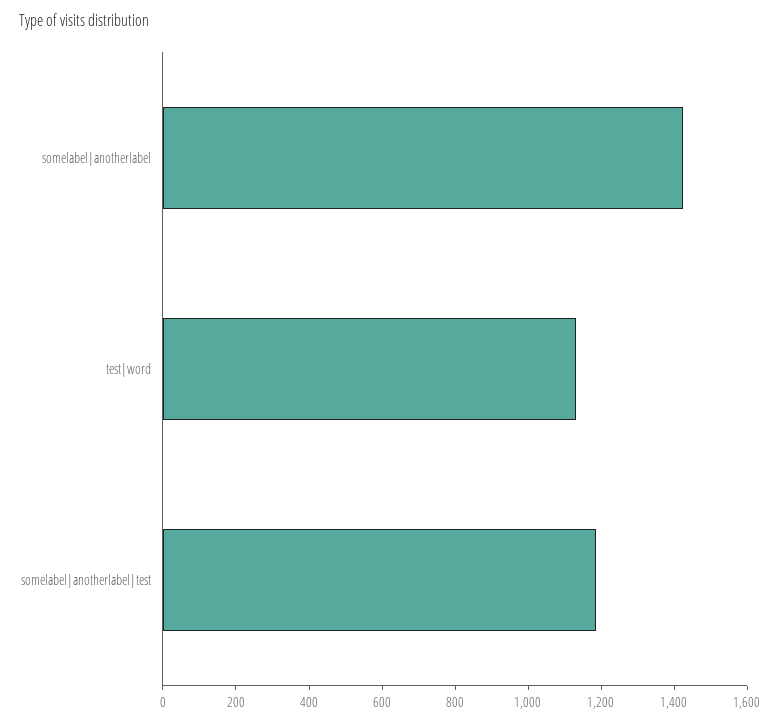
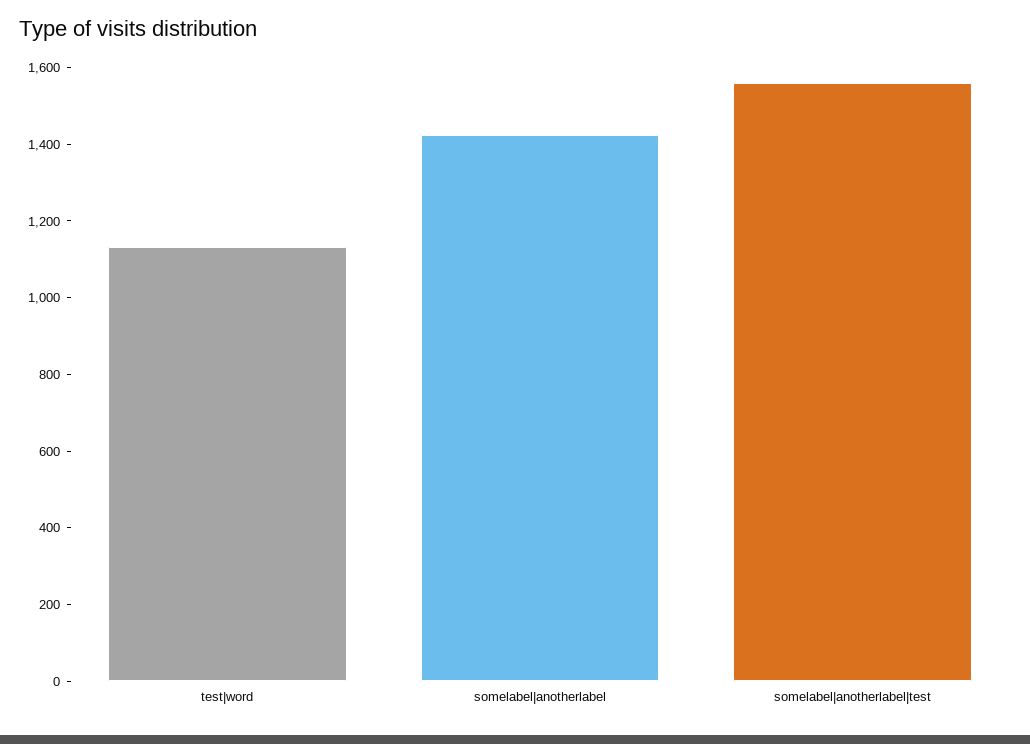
somelabel|anotherlabel|test: 1200 -> 1550

